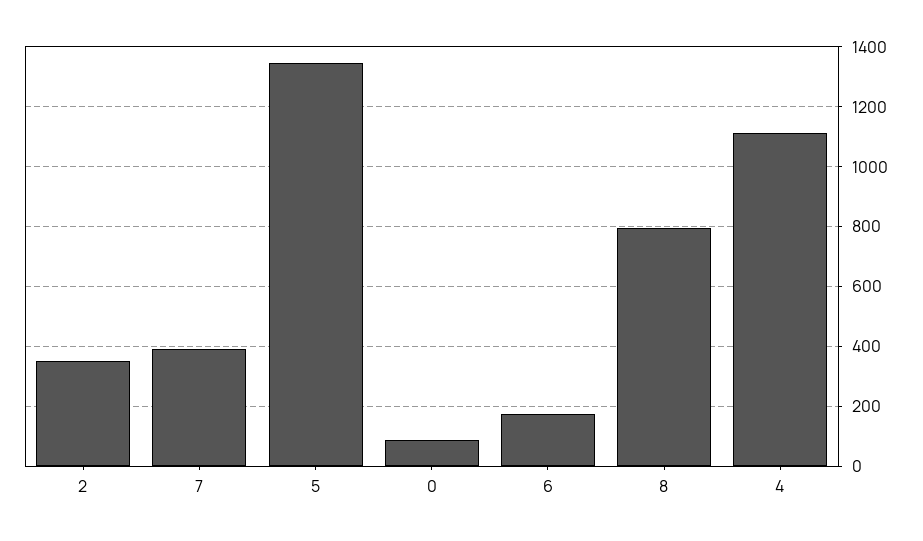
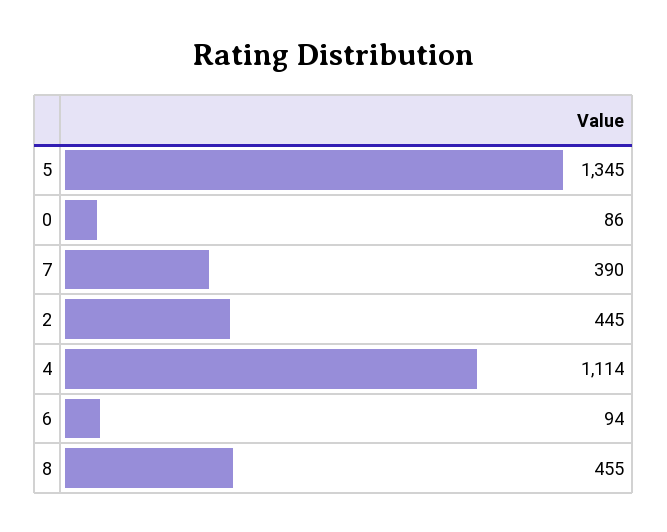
2: 350 -> 445
6: 175 -> 94
8: 800 -> 455

